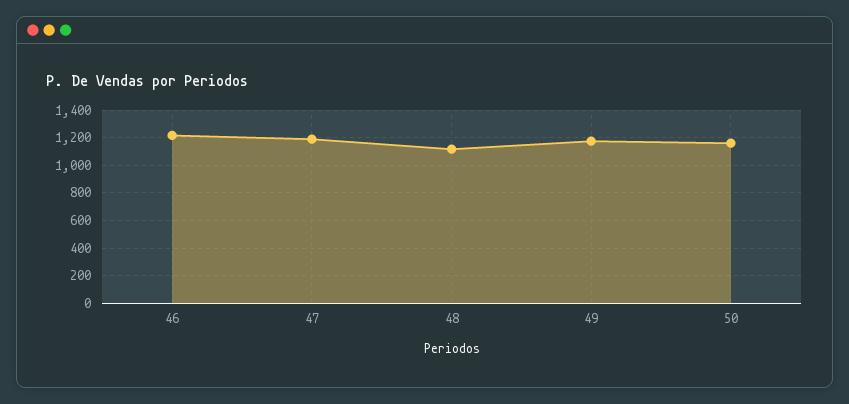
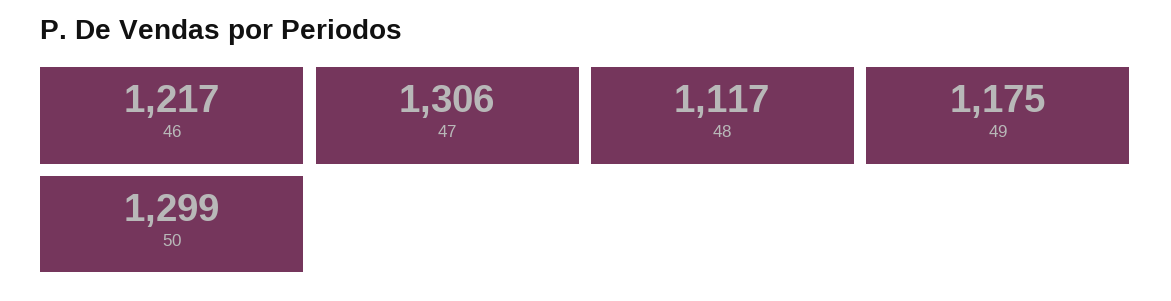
47: 1200 -> 1306
50: 1150 -> 1299

